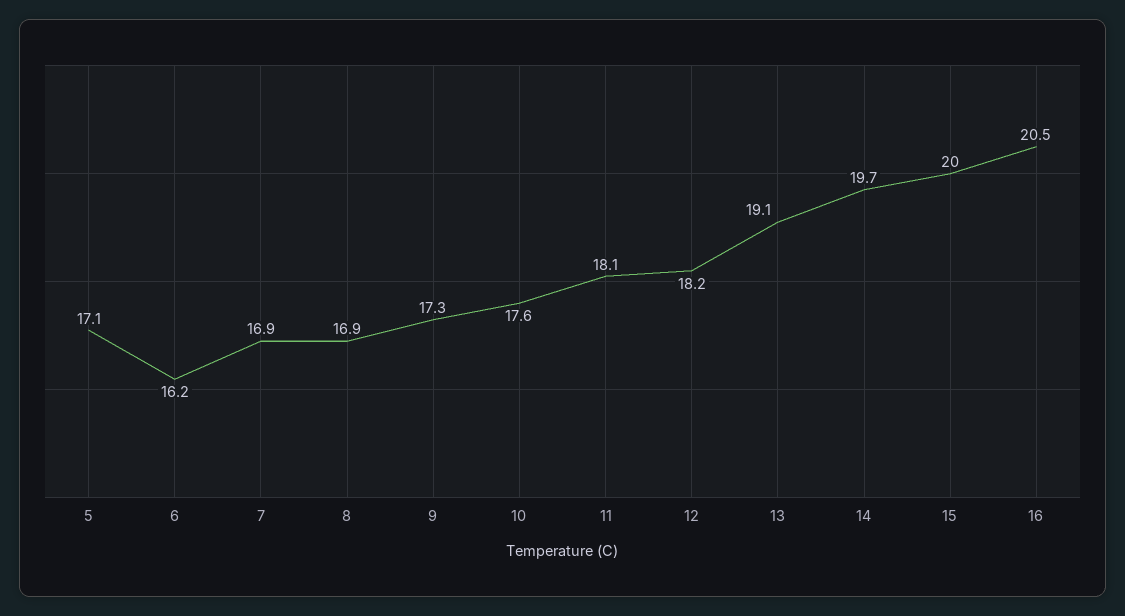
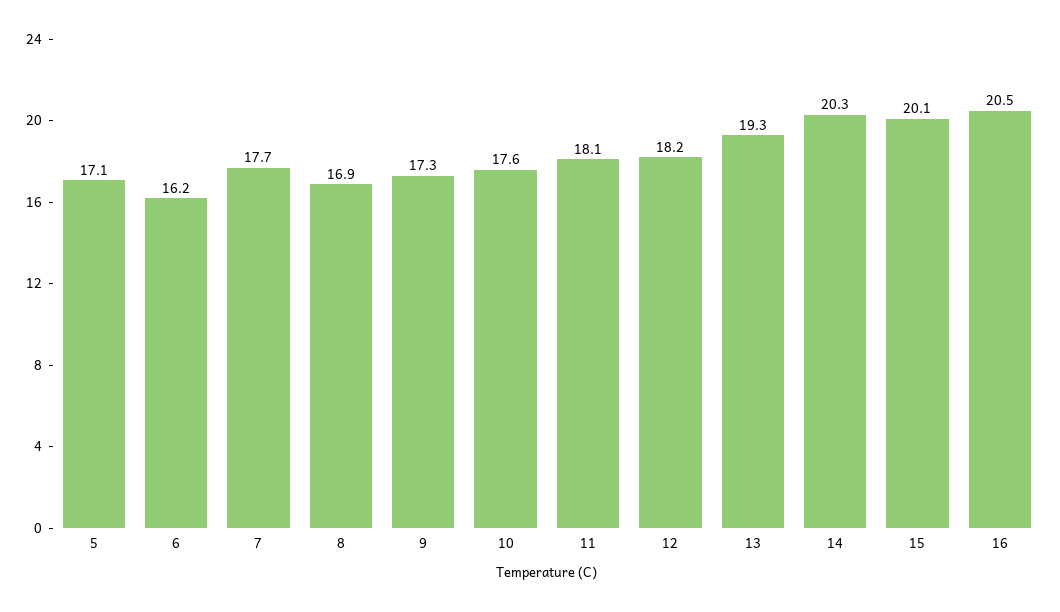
7: 16.9 -> 17.7
13: 19.1 -> 19.3
14: 19.7 -> 20.3
15: 20 -> 20.1

